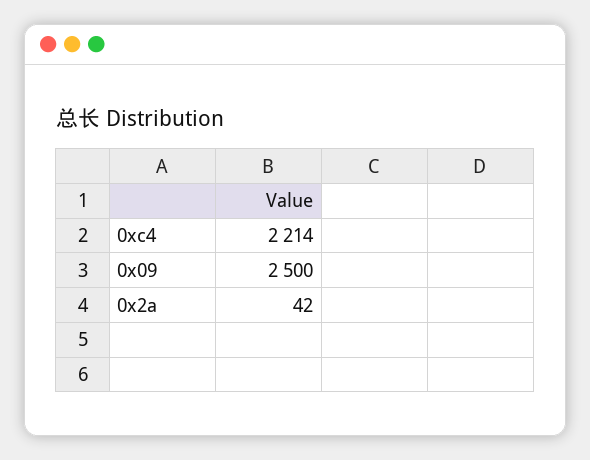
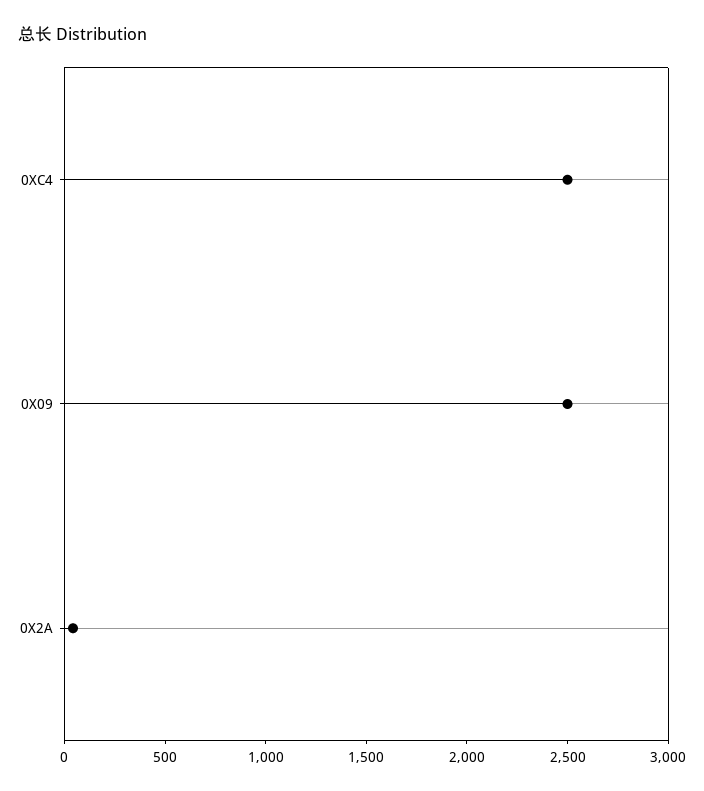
0xc4: 2214 -> 2500

